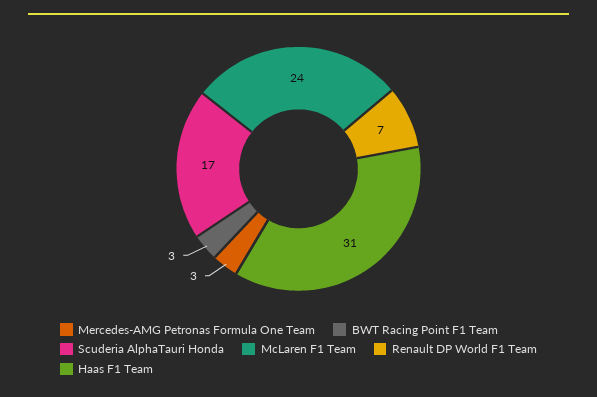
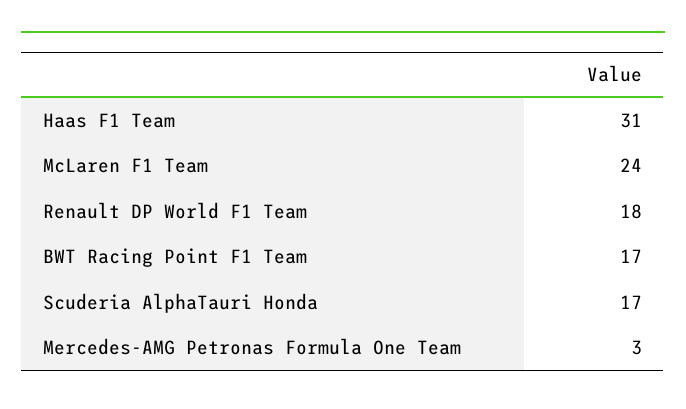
BWT Racing Point F1 Team: 3 -> 17
Renault DP World F1 Team: 7 -> 18

